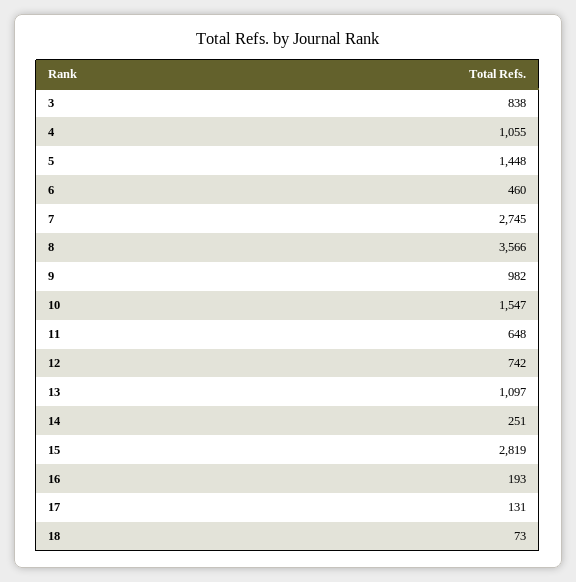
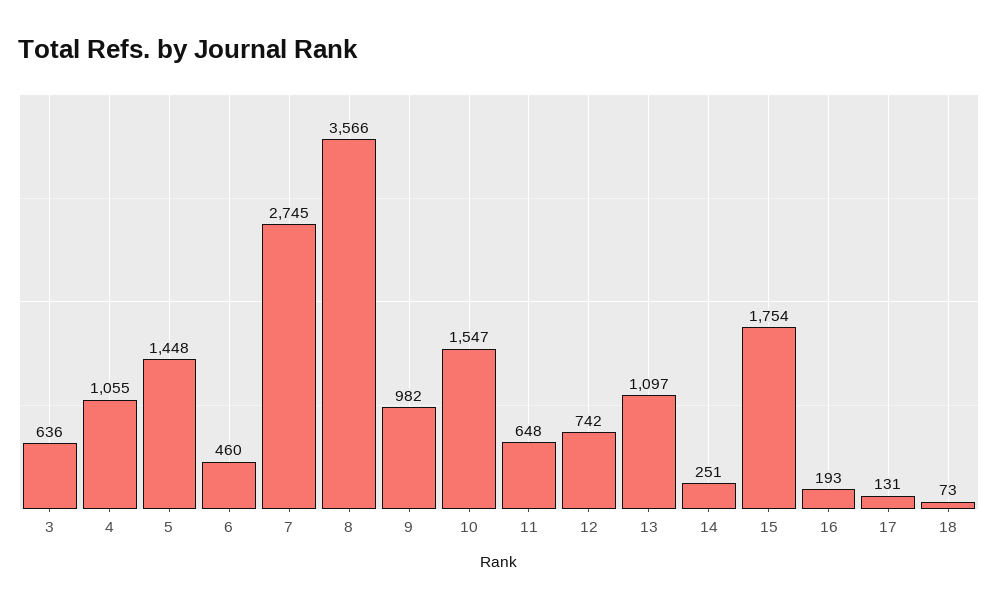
3: 838 -> 636
15: 2819 -> 1754

